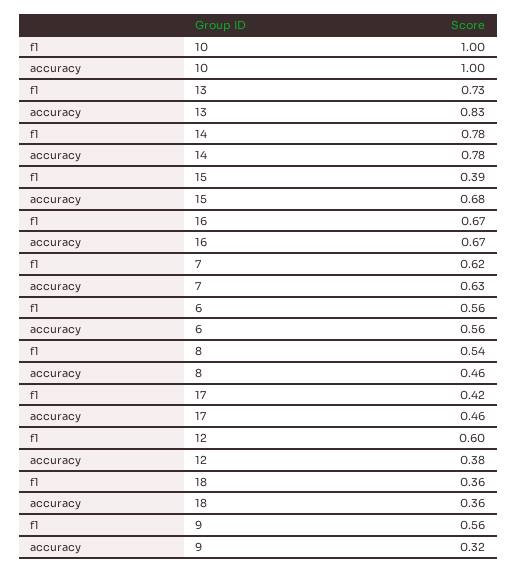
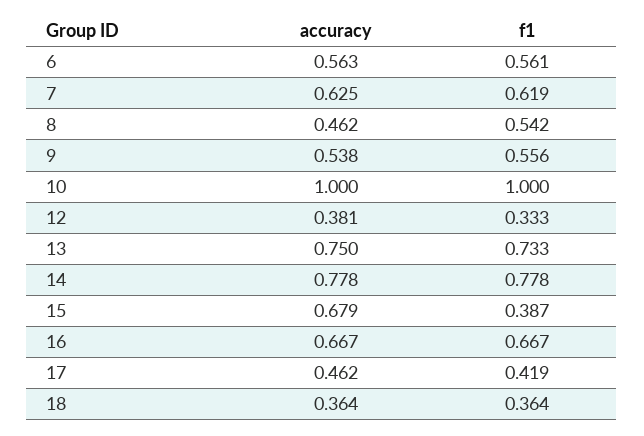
accuracy, 13: 0.83 -> 0.75
f1, 12: 0.6 -> 0.333
accuracy, 9: 0.32 -> 0.538

